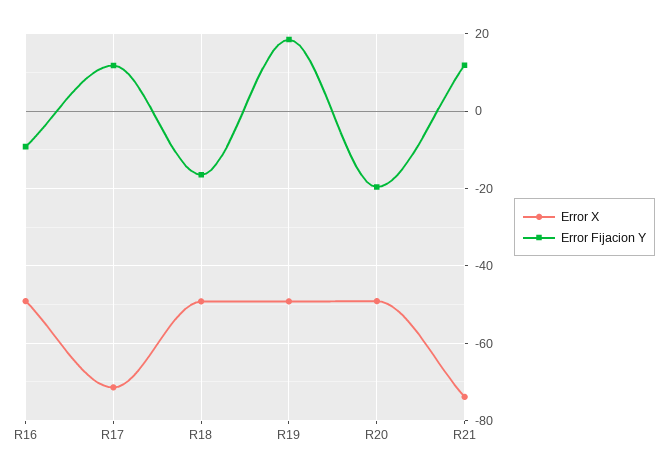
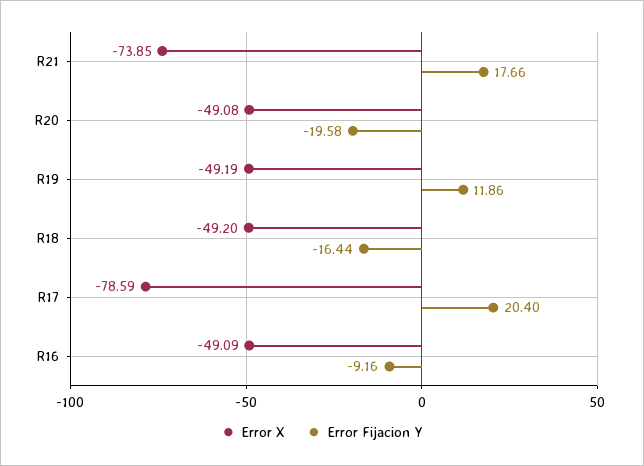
Error X, R17: -72 -> -78.59
Error Fijacion Y, R17: 12 -> 20.4
Error Fijacion Y, R19: 18 -> 11.86
Error Fijacion Y, R21: 12 -> 17.66

